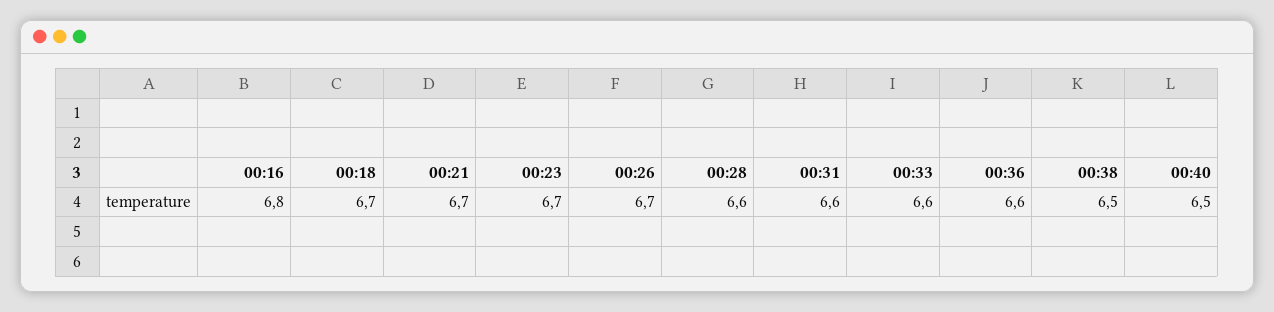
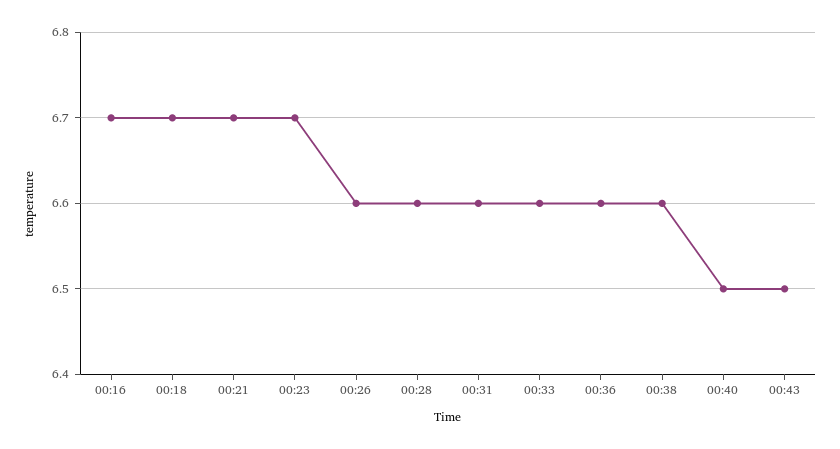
00:16: 6.8 -> 6.7
00:26: 6.7 -> 6.6
00:38: 6.5 -> 6.6
00:43: none -> 6.5

